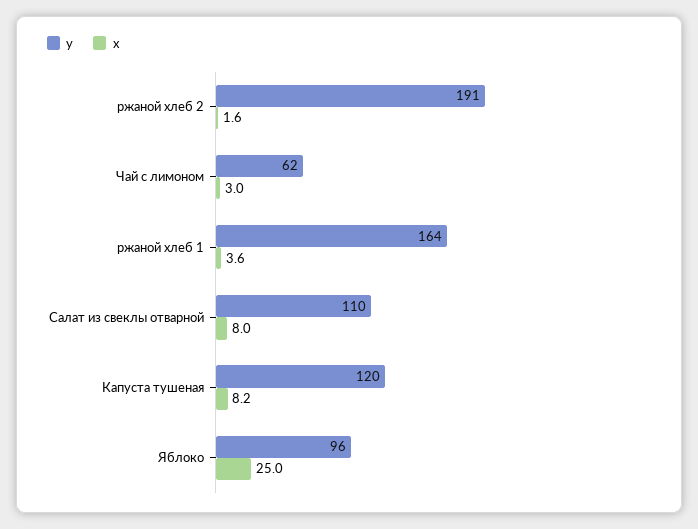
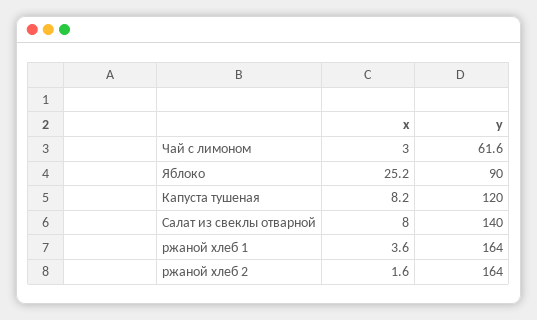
y, ржаной хлеб 2: 191 -> 164
y, Салат из свеклы отварной: 110 -> 140
y, Яблоко: 96 -> 90
x, Яблоко: 25 -> 25.2

